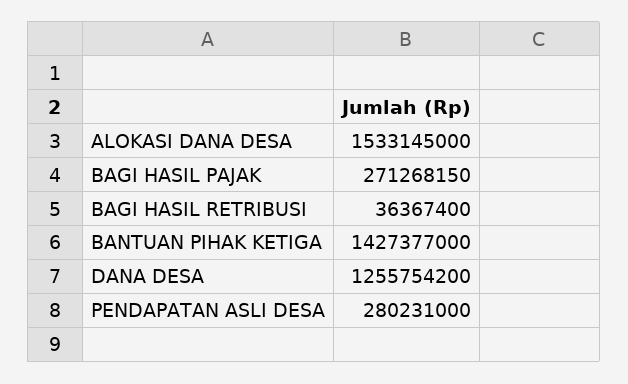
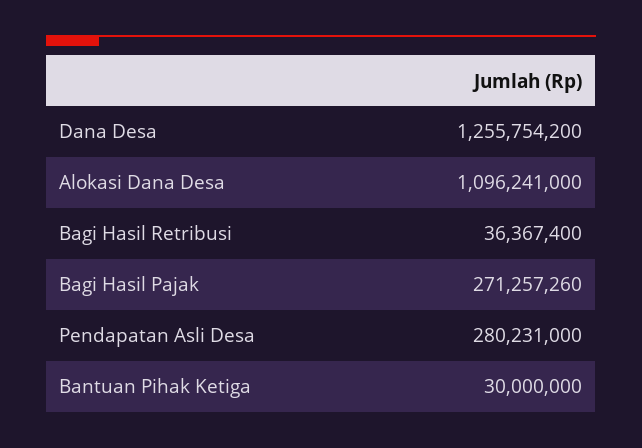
ALOKASI DANA DESA: 1533145000 -> 1096241000
BAGI HASIL PAJAK: 271268150 -> 271257260
BANTUAN PIHAK KETIGA: 1427377000 -> 30000000

